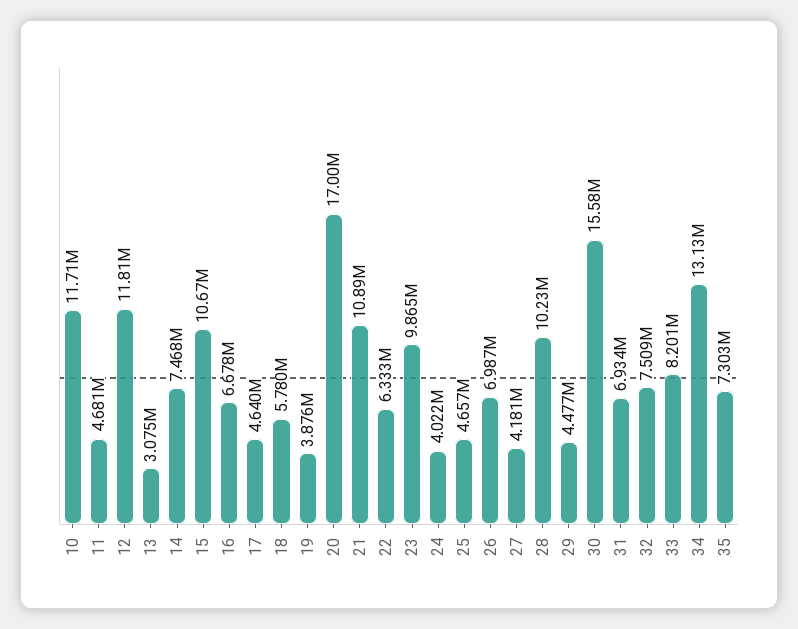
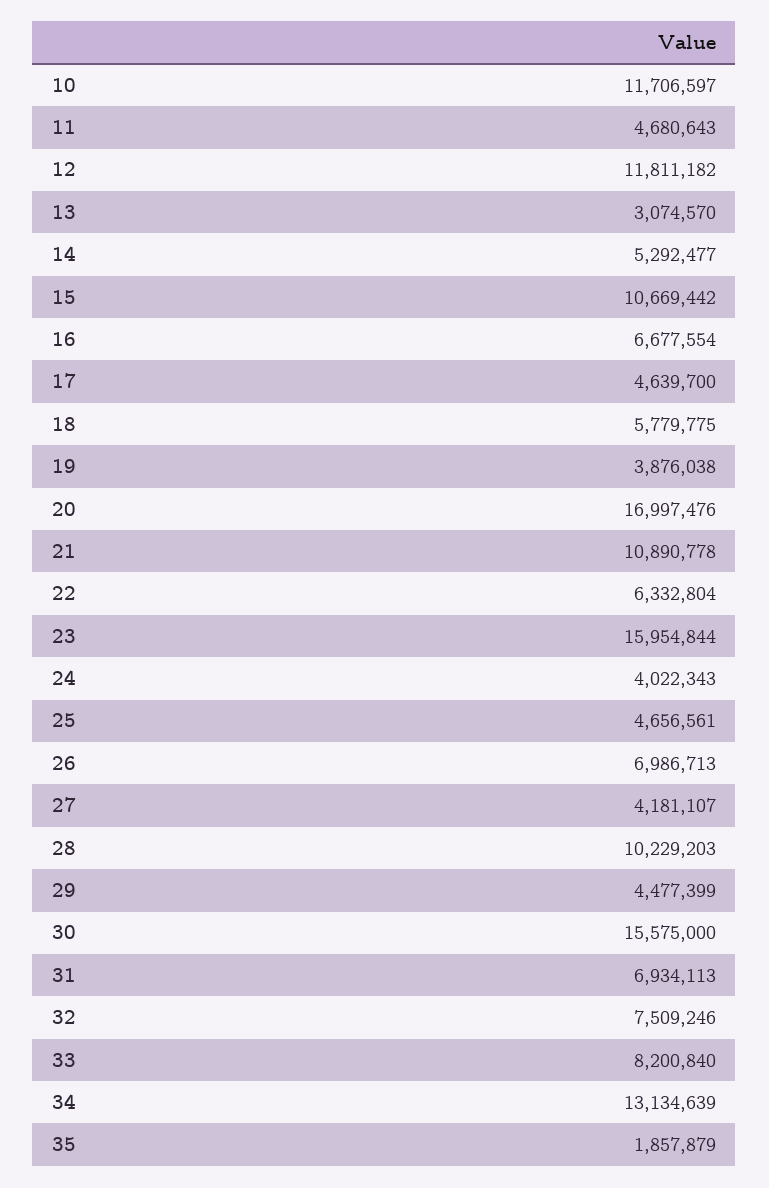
14: 7468000 -> 5292477
23: 9865000 -> 15954844
35: 7303000 -> 1857879

